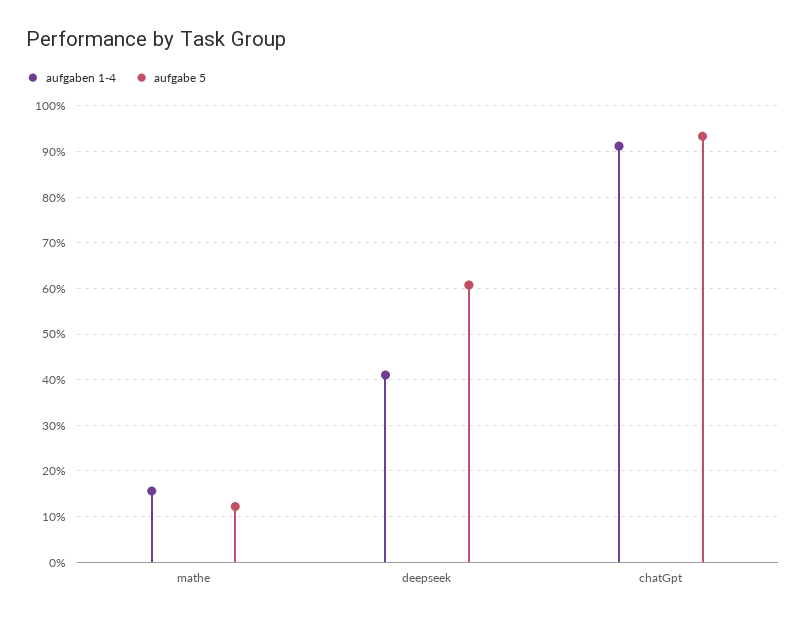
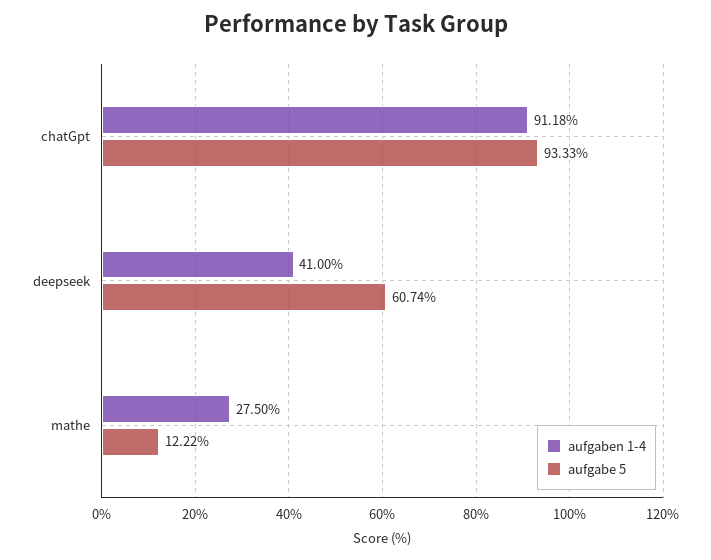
aufgaben 1-4, mathe: 16 -> 27.5

